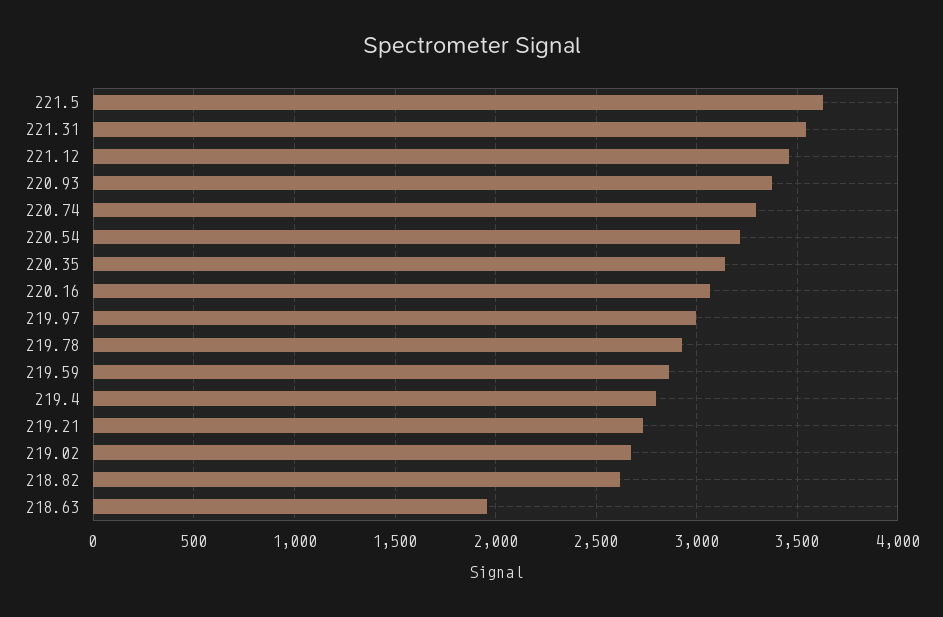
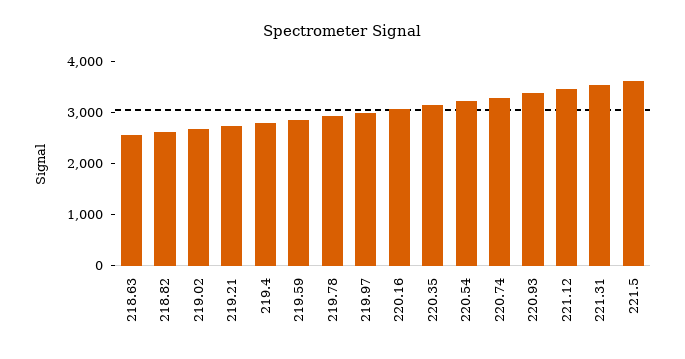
218.63: 1950 -> 2600

